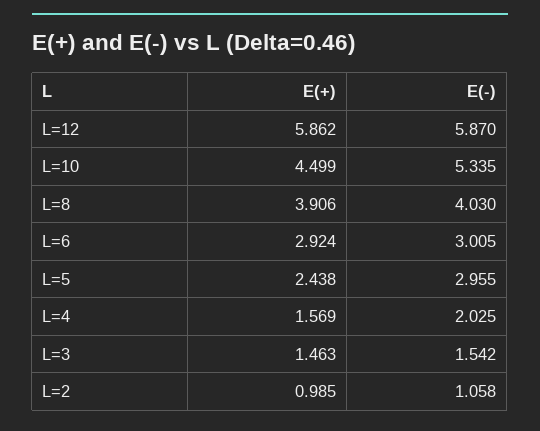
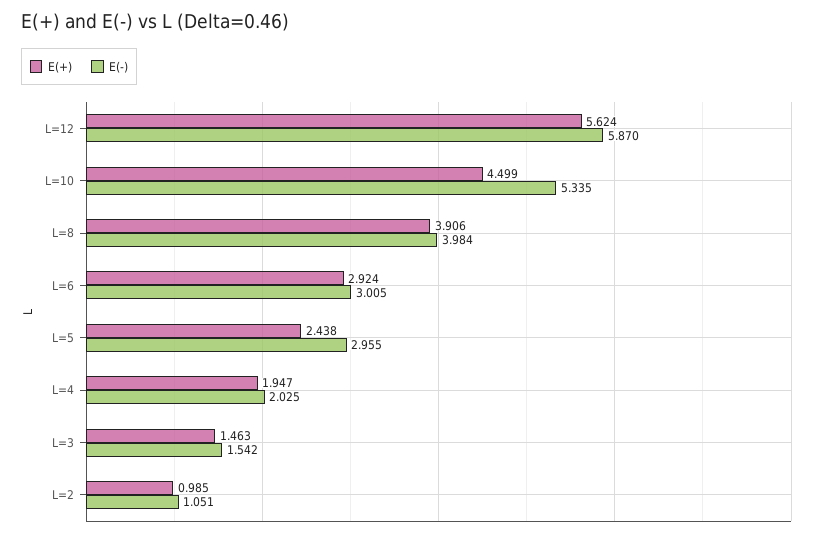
E(+), L=12: 5.862 -> 5.624
E(-), L=8: 4.03 -> 3.984
E(+), L=4: 1.569 -> 1.947
E(-), L=2: 1.058 -> 1.051

